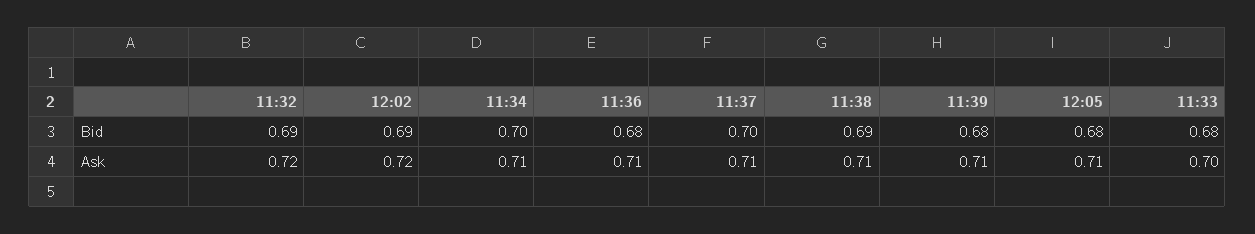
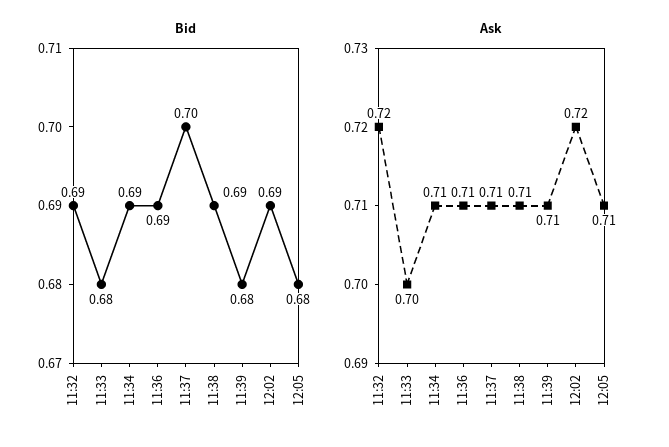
Bid, 11:34: 0.7 -> 0.69
Bid, 11:36: 0.68 -> 0.69

